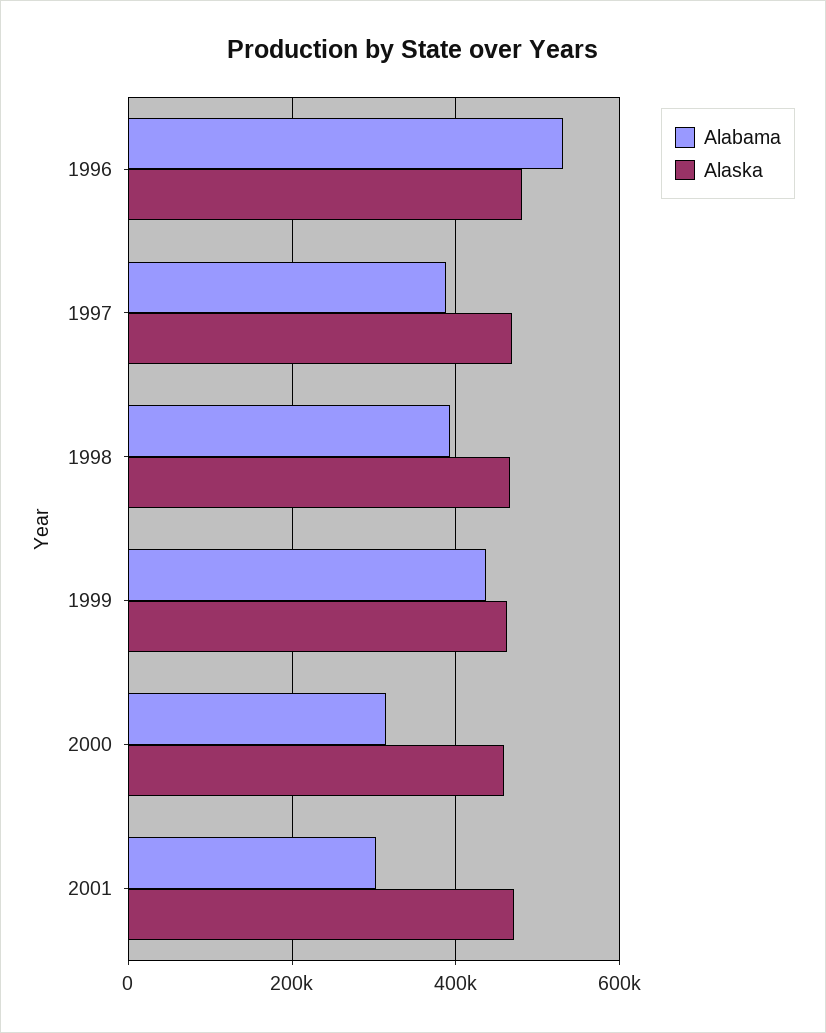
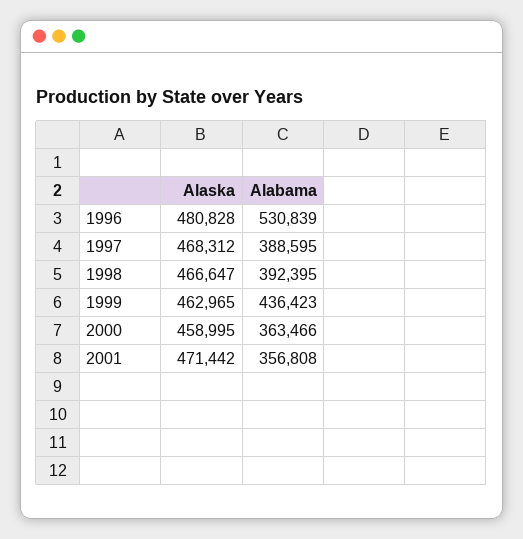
Alabama, 2000: 320000 -> 363466
Alabama, 2001: 300000 -> 356808

